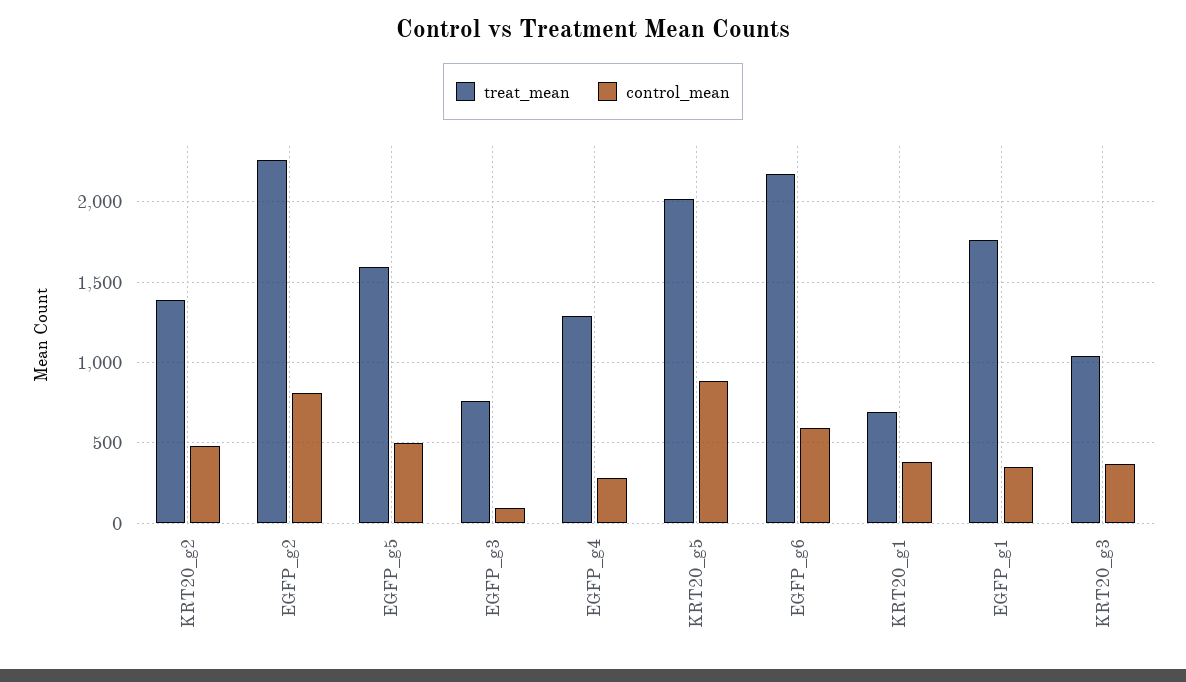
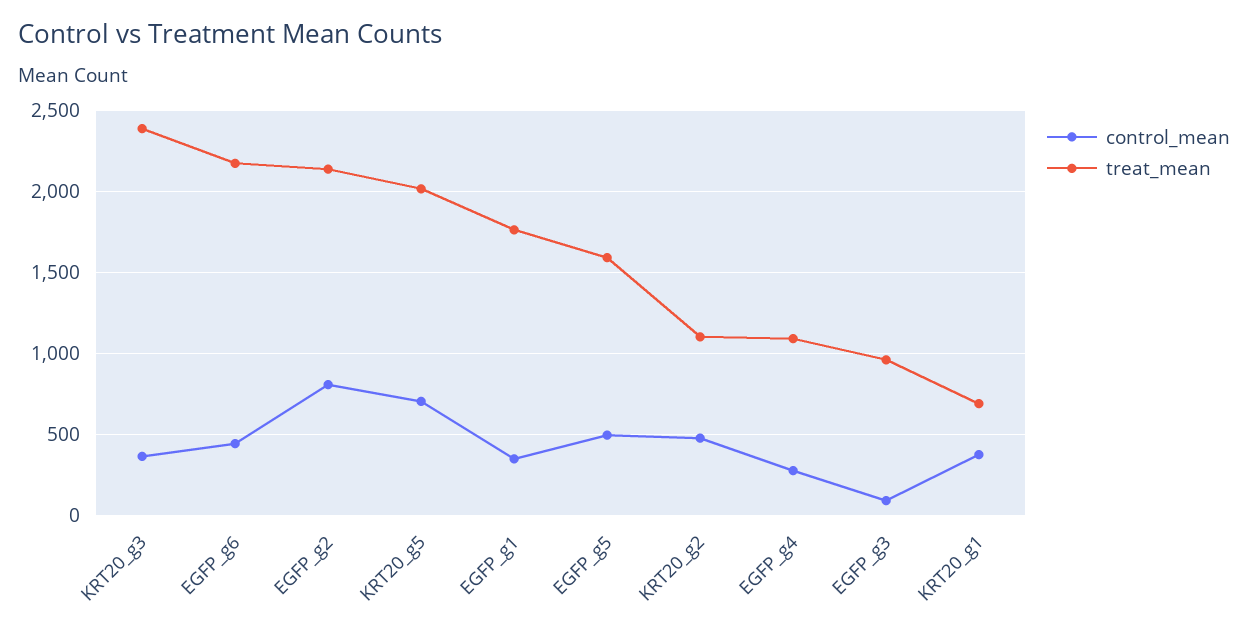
treat_mean, KRT20_g2: 1400 -> 1100
treat_mean, EGFP_g2: 2250 -> 2150
treat_mean, EGFP_g3: 750 -> 950
treat_mean, EGFP_g4: 1300 -> 1100
control_mean, KRT20_g5: 900 -> 700
control_mean, EGFP_g6: 600 -> 450
treat_mean, KRT20_g3: 1050 -> 2400

